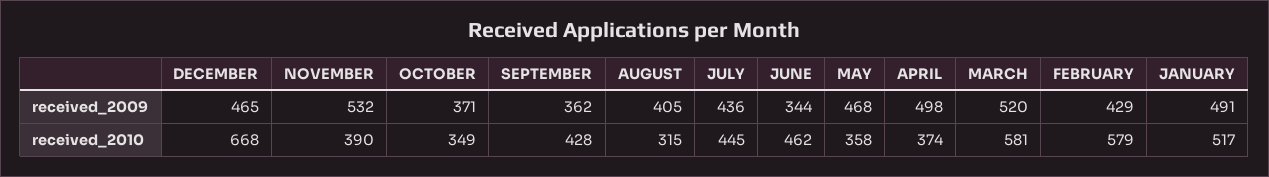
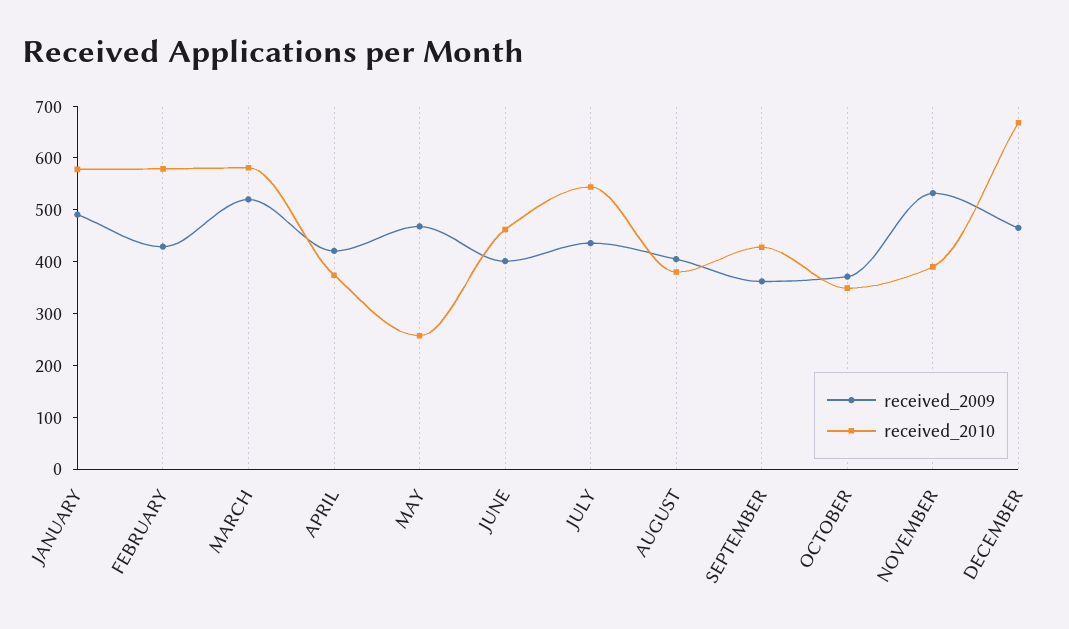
received_2009, JUNE: 344 -> 400
received_2009, APRIL: 498 -> 420
received_2010, AUGUST: 315 -> 380
received_2010, JULY: 445 -> 540
received_2010, MAY: 358 -> 260
received_2010, JANUARY: 517 -> 580

